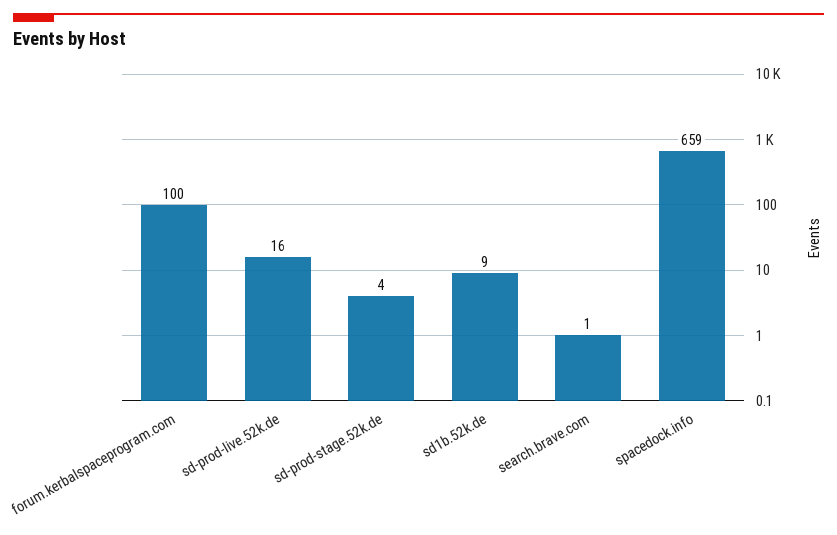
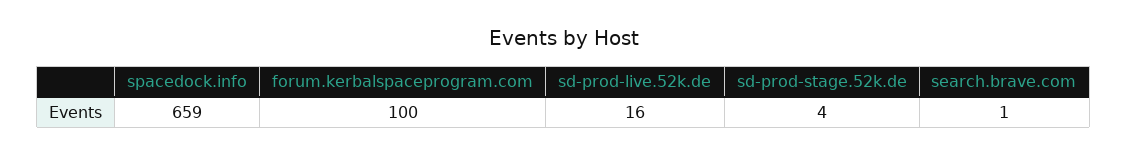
sd1b.52k.de: 9 -> none

